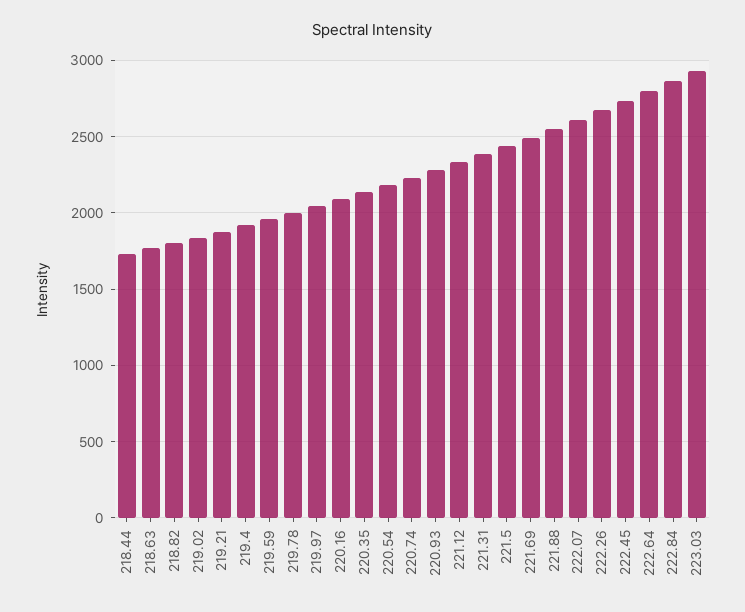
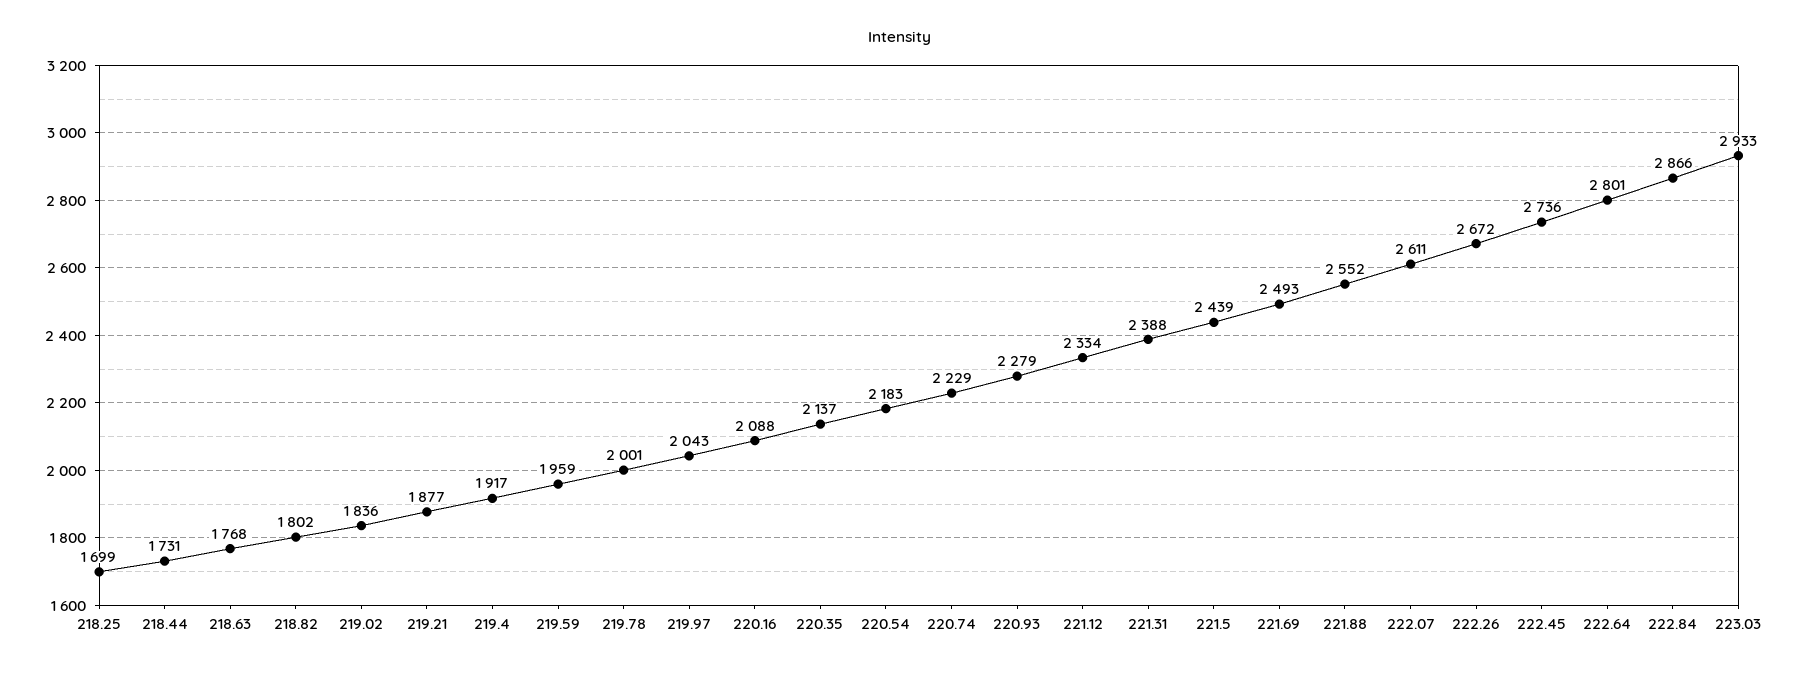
218.25: none -> 1699

